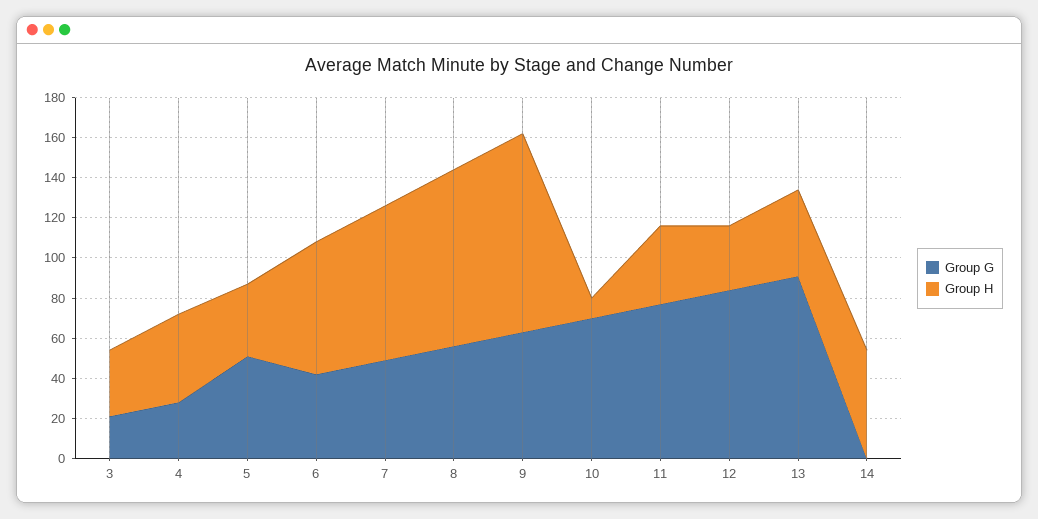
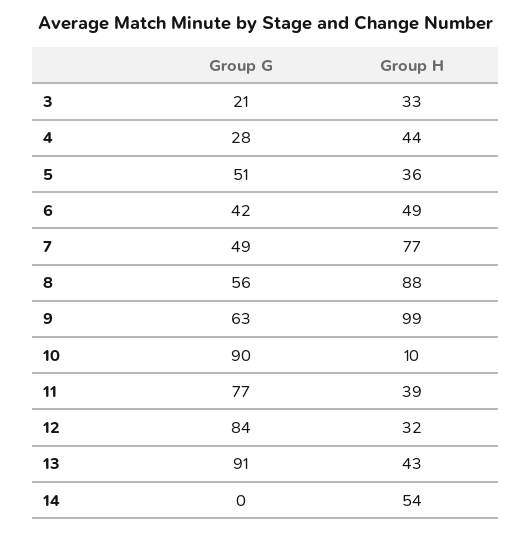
Group H, 6: 65 -> 49
Group G, 10: 70 -> 90

